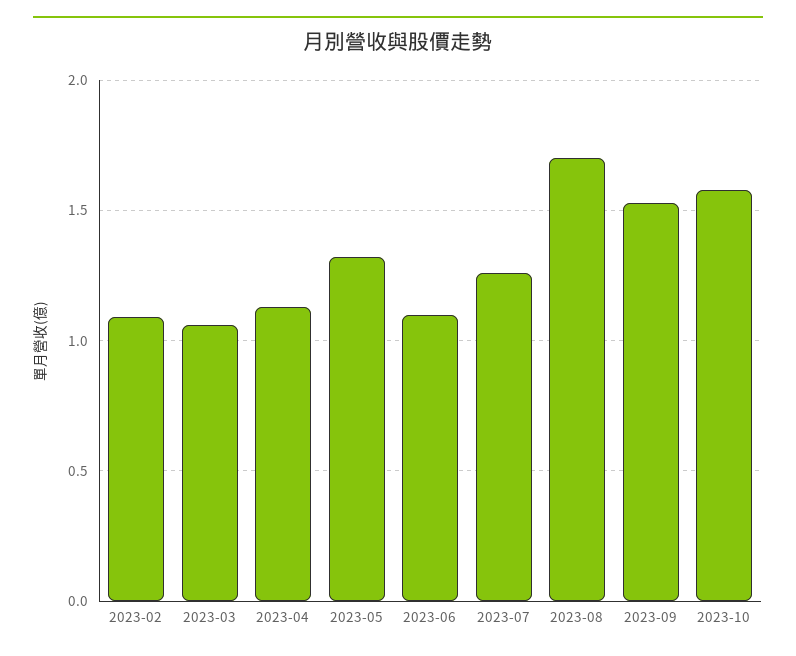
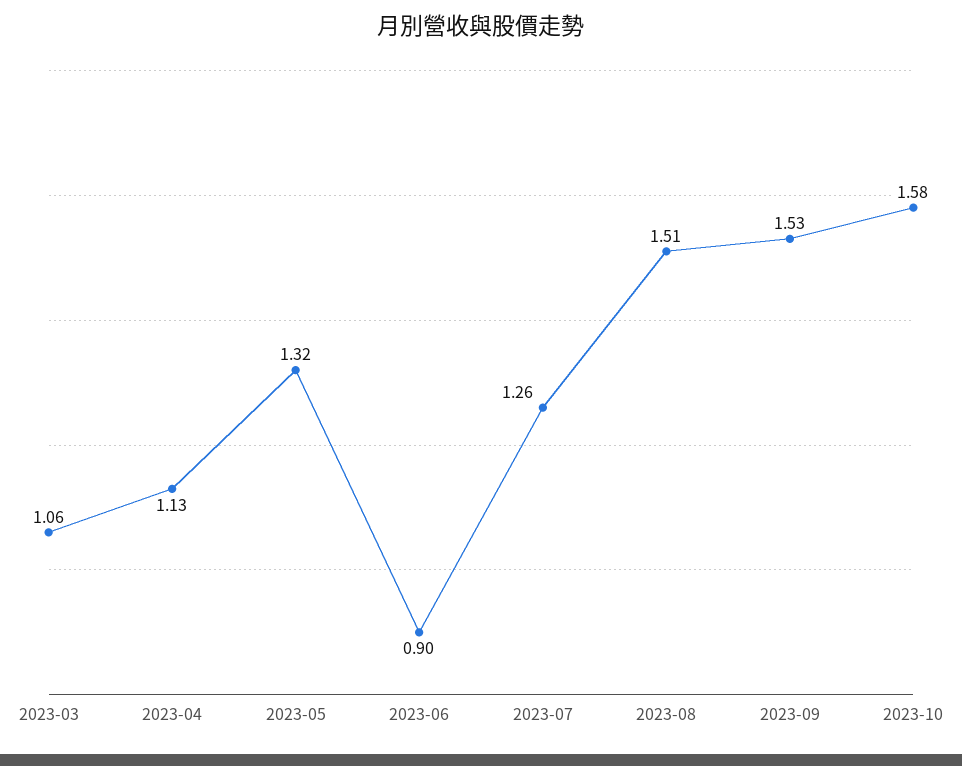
2023-02: 1.1 -> none
2023-06: 1.1 -> 0.9
2023-08: 1.7 -> 1.51

